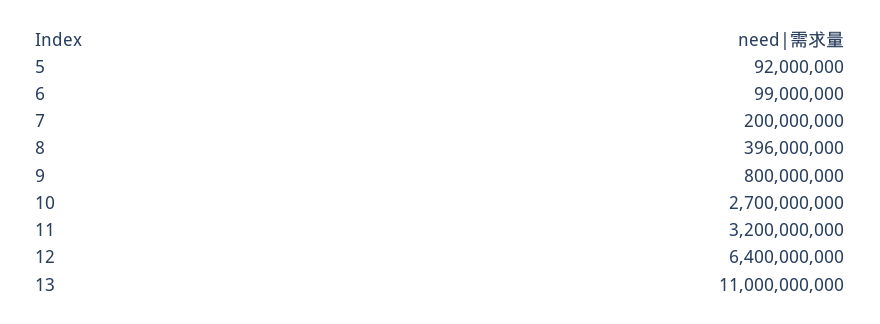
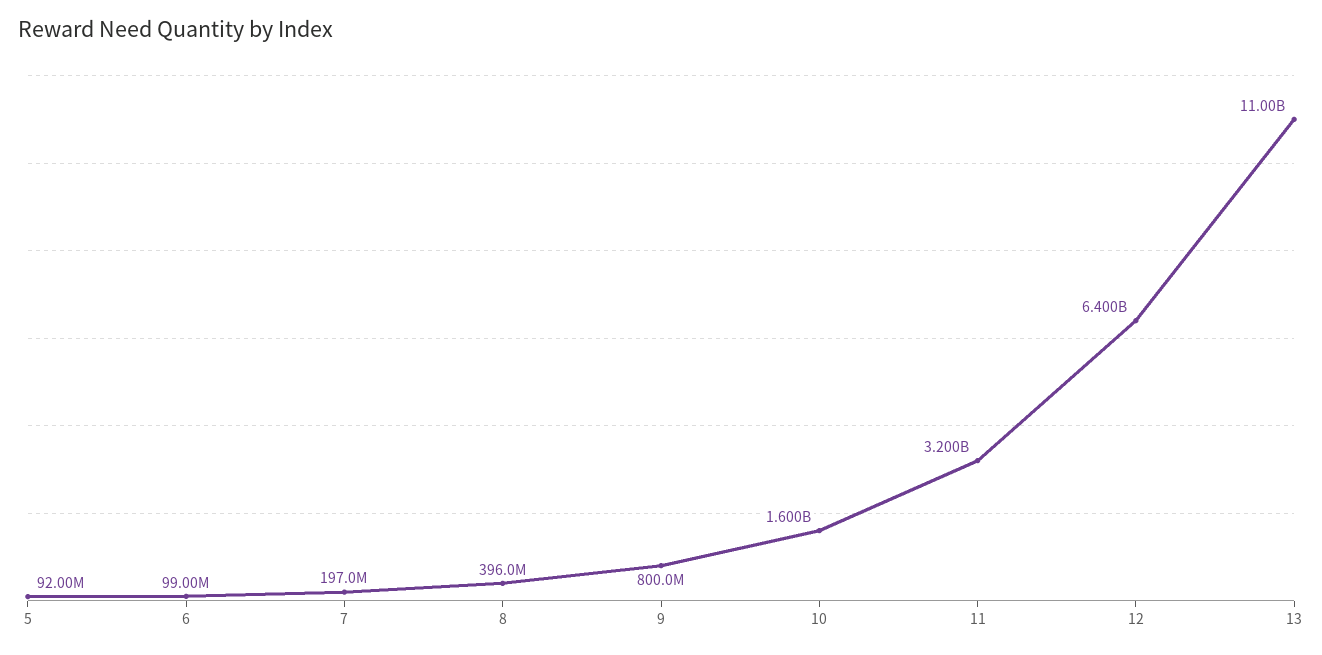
7: 200000000 -> 197000000
10: 2700000000 -> 1600000000

